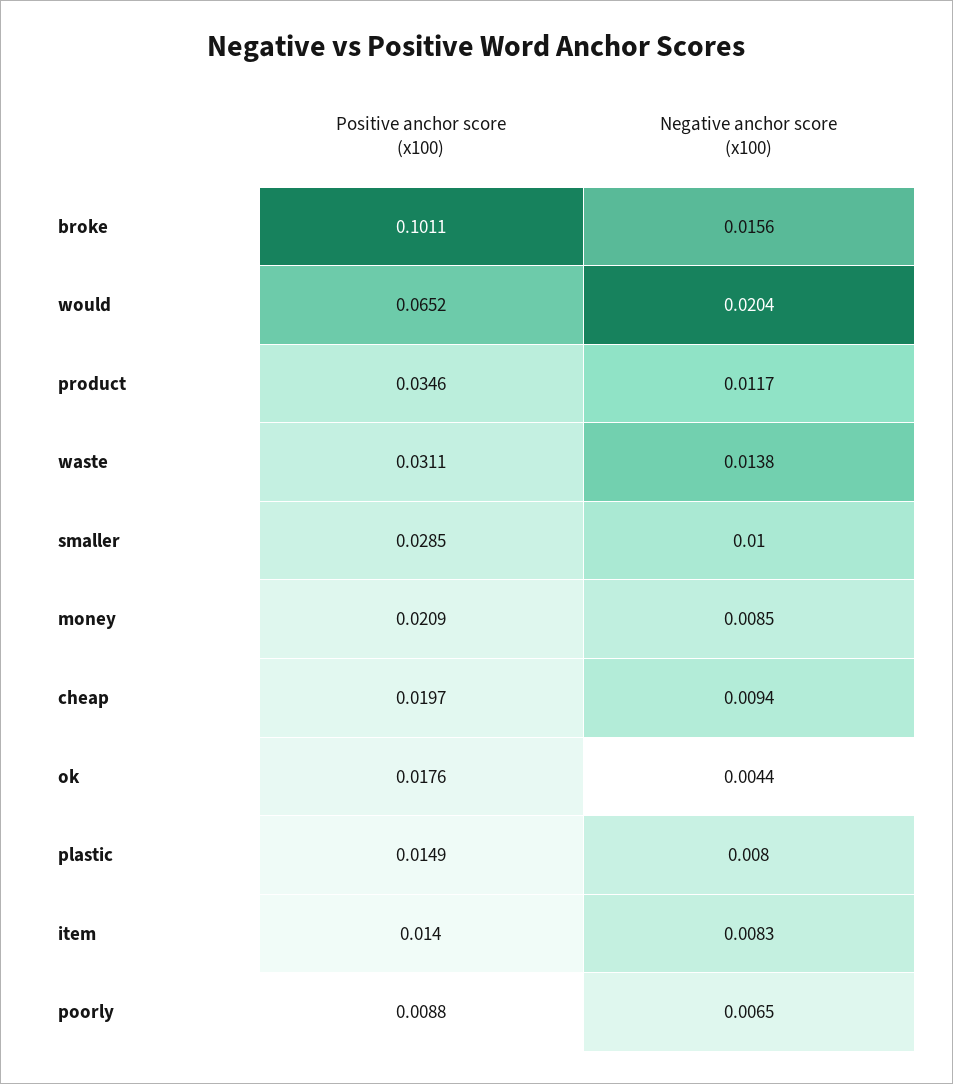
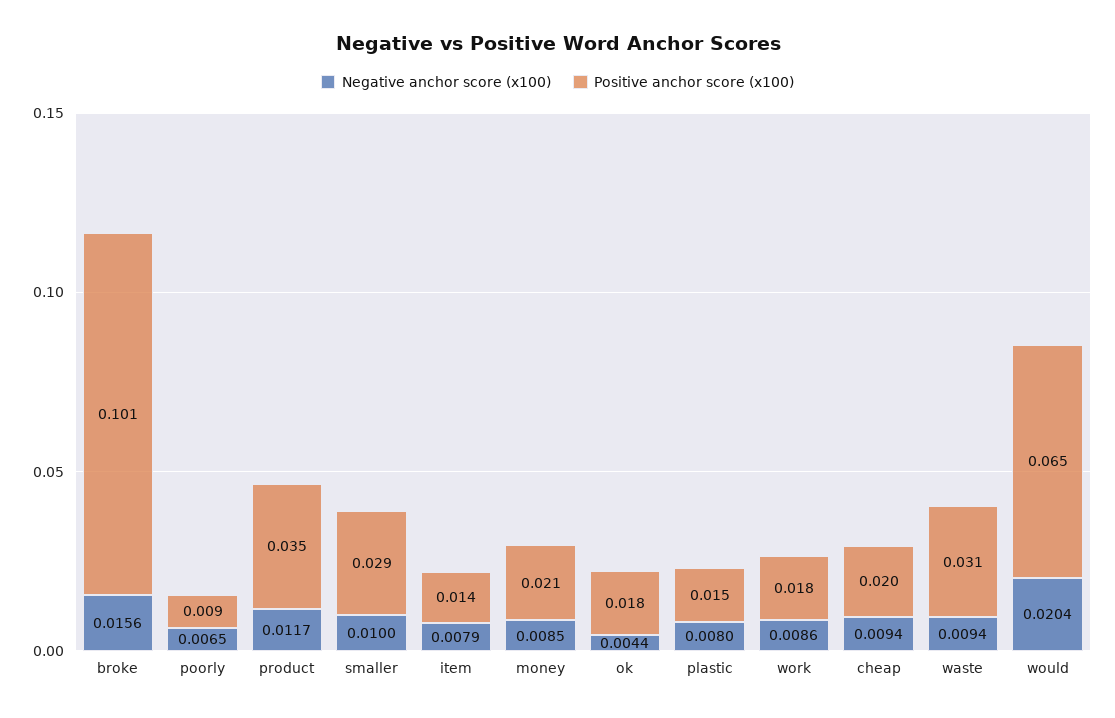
Negative anchor score (x100), waste: 0.0138 -> 0.0094
Negative anchor score (x100), item: 0.0083 -> 0.0079
Negative anchor score (x100), work: none -> 0.0086
Positive anchor score (x100), work: none -> 0.018

